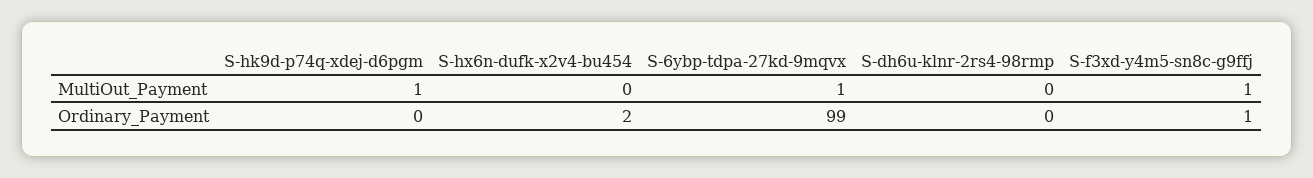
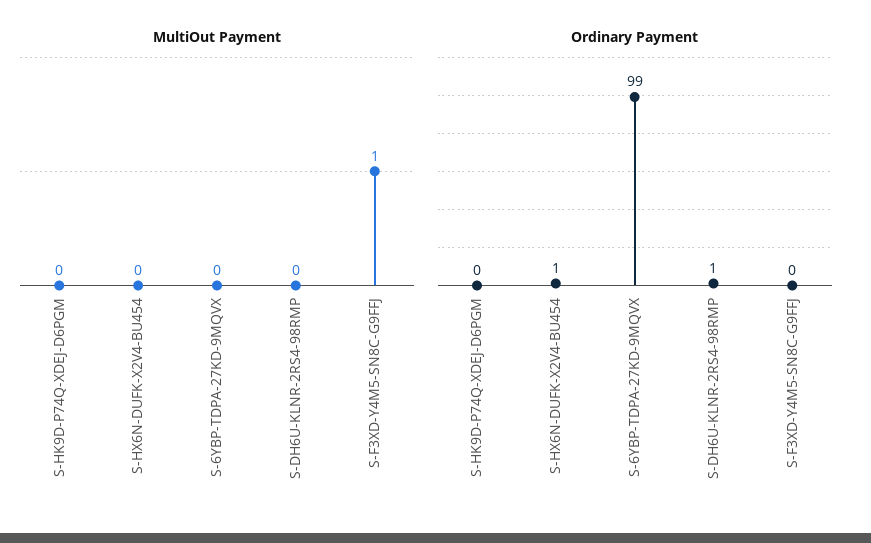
MultiOut_Payment, S-hk9d-p74q-xdej-d6pgm: 1 -> 0
MultiOut_Payment, S-6ybp-tdpa-27kd-9mqvx: 1 -> 0
Ordinary_Payment, S-hx6n-dufk-x2v4-bu454: 2 -> 1
Ordinary_Payment, S-dh6u-klnr-2rs4-98rmp: 0 -> 1
Ordinary_Payment, S-f3xd-y4m5-sn8c-g9ffj: 1 -> 0

